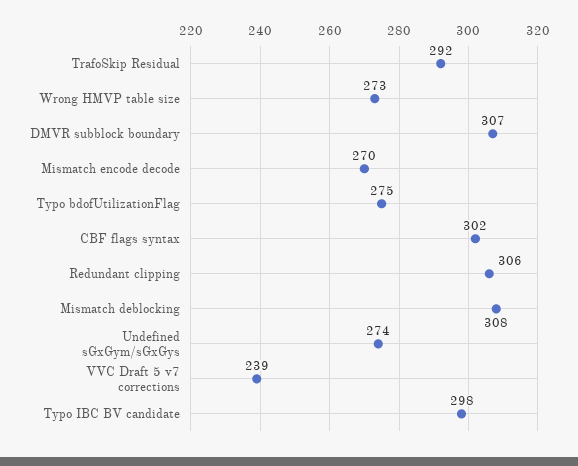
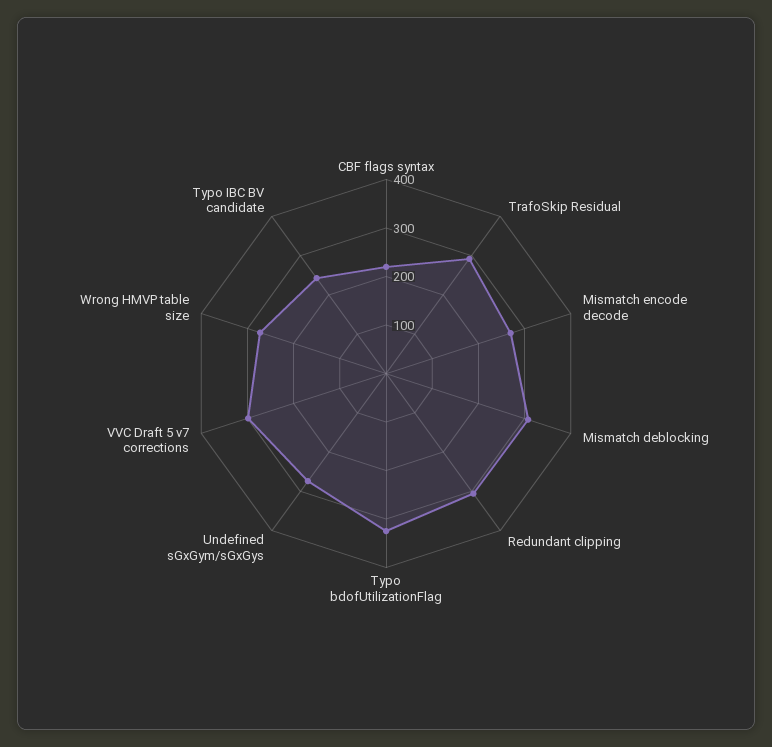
DMVR subblock boundary: 307 -> none
Typo bdofUtilizationFlag: 275 -> 320
CBF flags syntax: 302 -> 220
VVC Draft 5 v7 corrections: 239 -> 300
Typo IBC BV candidate: 298 -> 240

